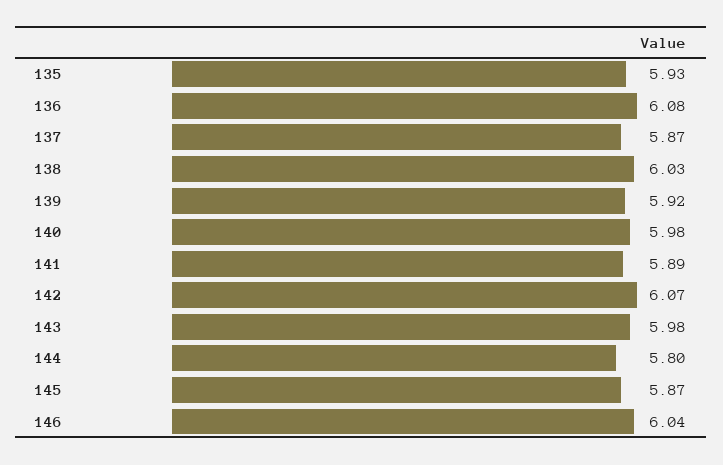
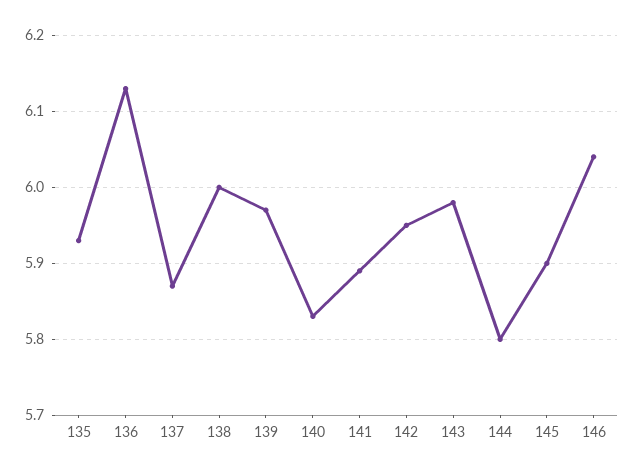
136: 6.08 -> 6.13
138: 6.03 -> 6
139: 5.92 -> 5.97
140: 5.98 -> 5.83
142: 6.07 -> 5.95
145: 5.87 -> 5.9

